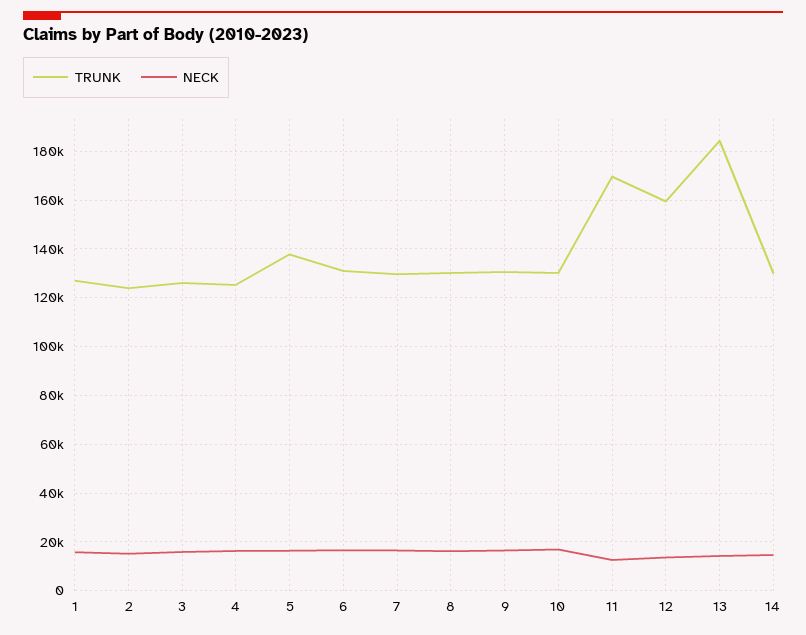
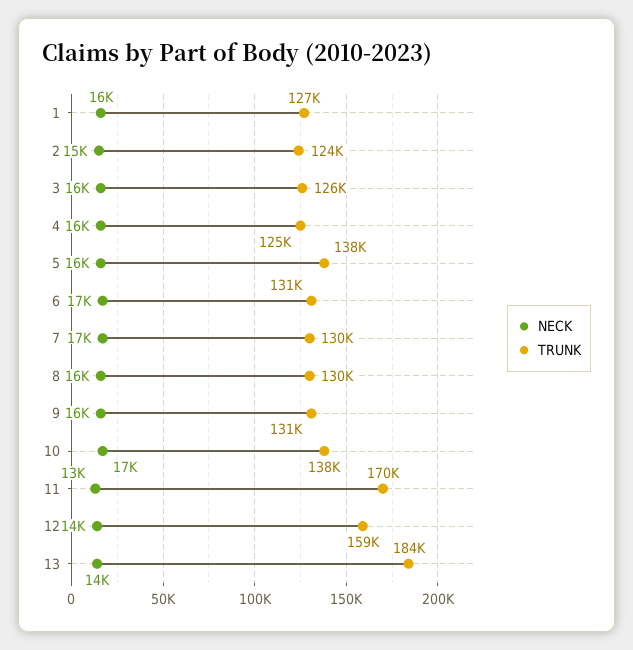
TRUNK, 10: 130000 -> 138000
TRUNK, 14: 130000 -> none
NECK, 14: 15000 -> none

